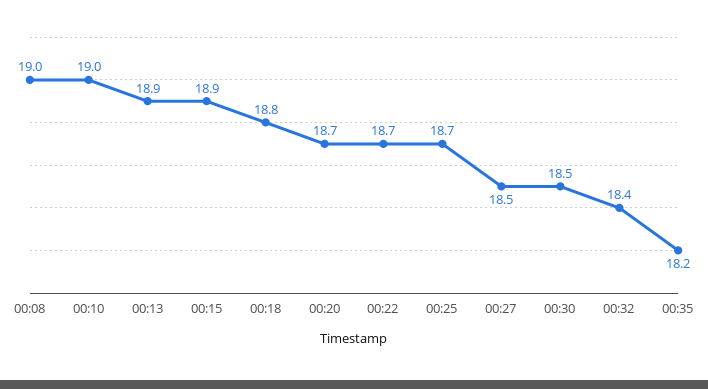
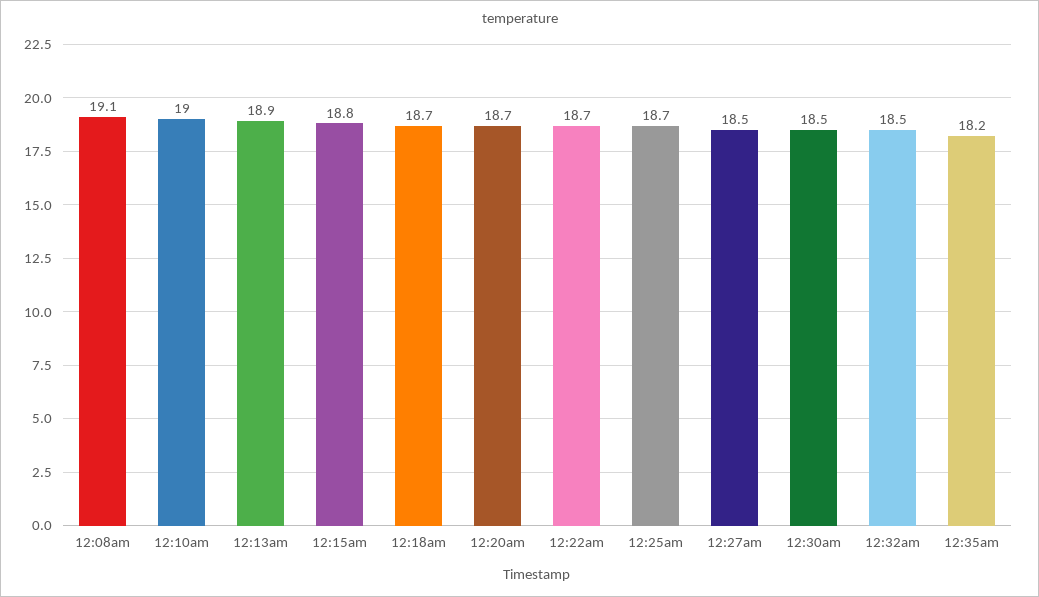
00:08: 19 -> 19.1
00:15: 18.9 -> 18.8
00:18: 18.8 -> 18.7
00:32: 18.4 -> 18.5

